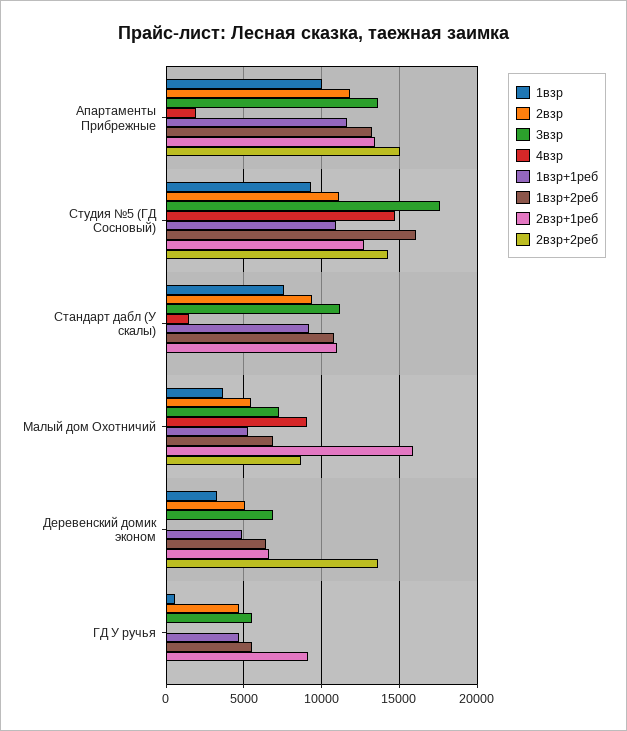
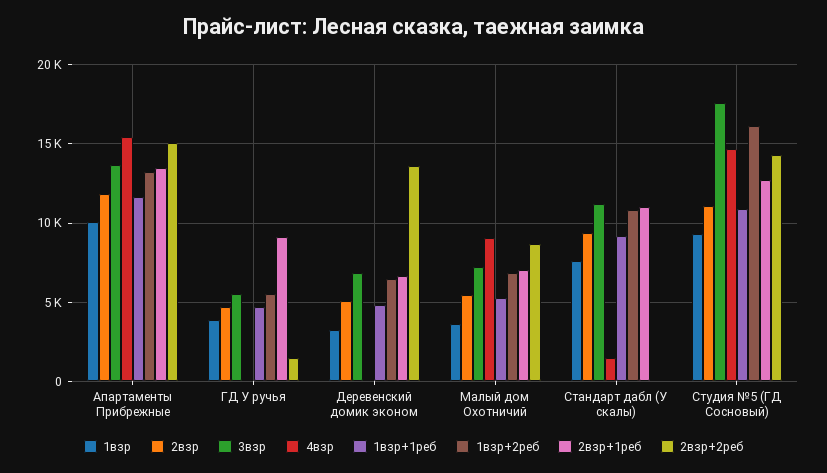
4взр, Апартаменты Прибрежные: 2000 -> 15500
2взр+1реб, Малый дом Охотничий: 16000 -> 7000
1взр, ГД У ручья: 500 -> 4000
2взр+2реб, ГД У ручья: 0 -> 1500

